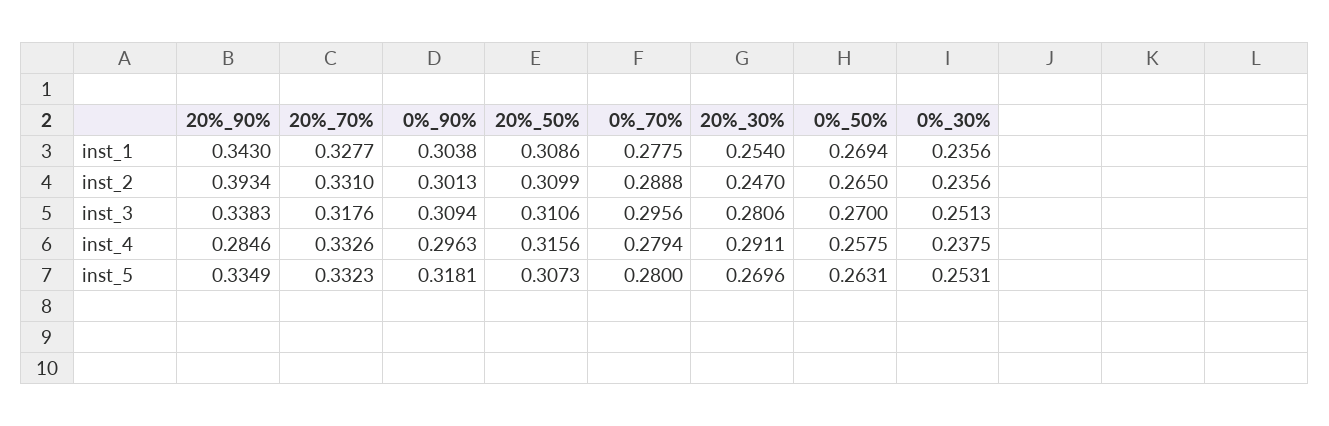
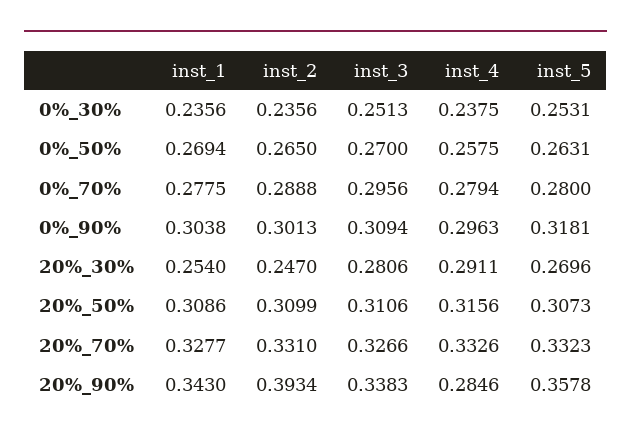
20%_70%, inst_3: 0.3176 -> 0.3266
20%_90%, inst_5: 0.3349 -> 0.3578

